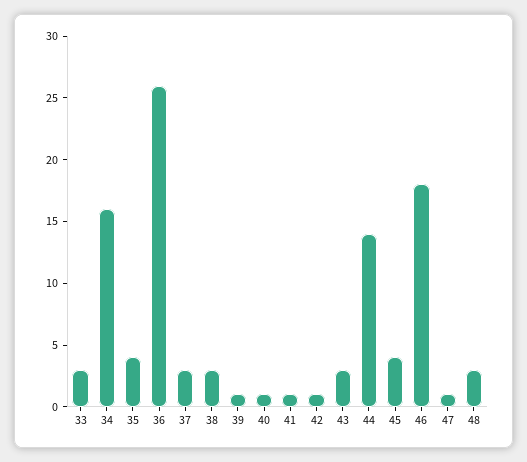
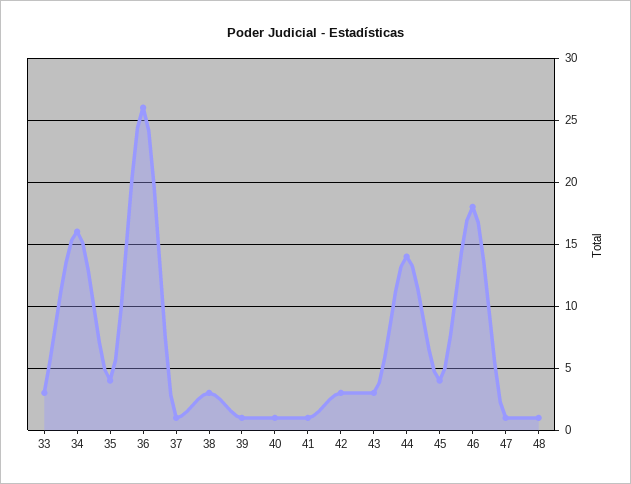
37: 3 -> 1
42: 1 -> 3
48: 3 -> 1

